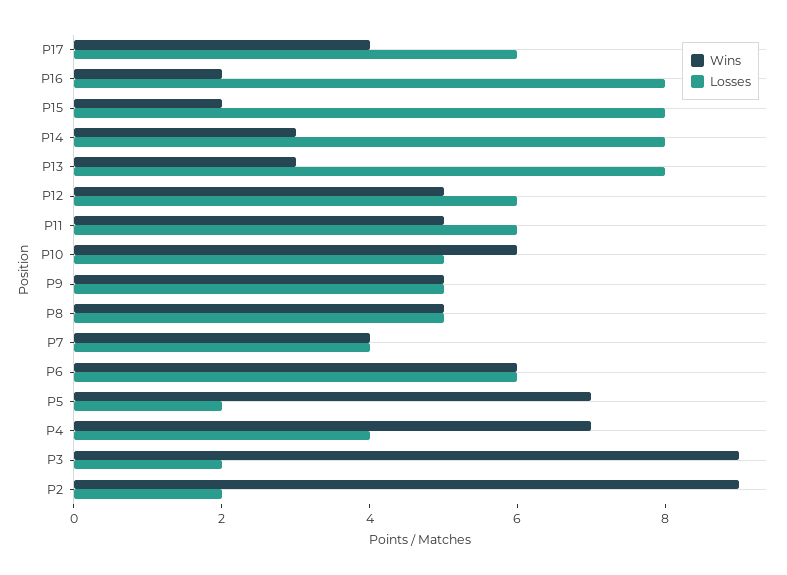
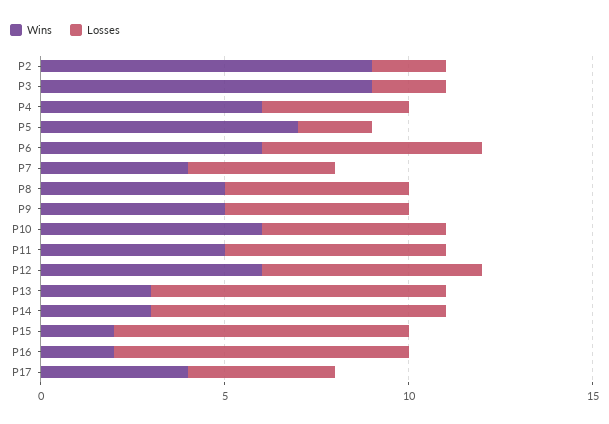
Losses, P17: 6 -> 4
Wins, P12: 5 -> 6
Wins, P4: 7 -> 6

